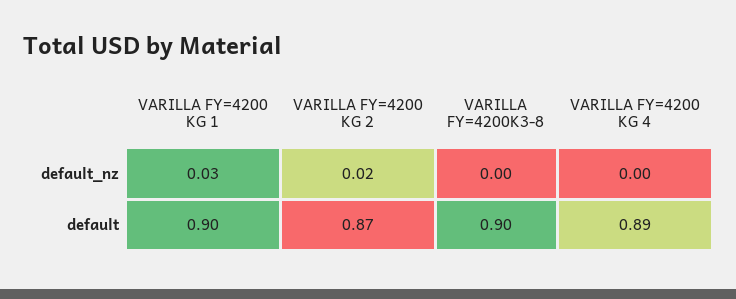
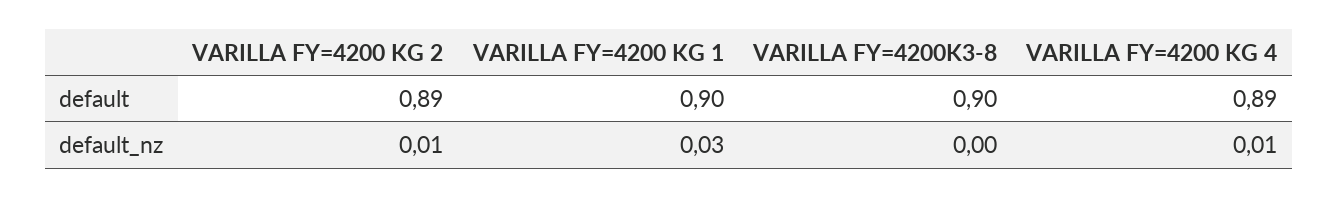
VARILLA FY=4200 KG 2, default_nz: 0.02 -> 0.01
VARILLA FY=4200 KG 4, default_nz: 0 -> 0.01
VARILLA FY=4200 KG 2, default: 0.87 -> 0.89

